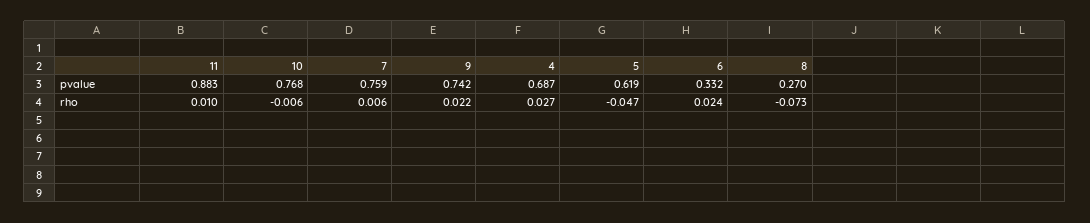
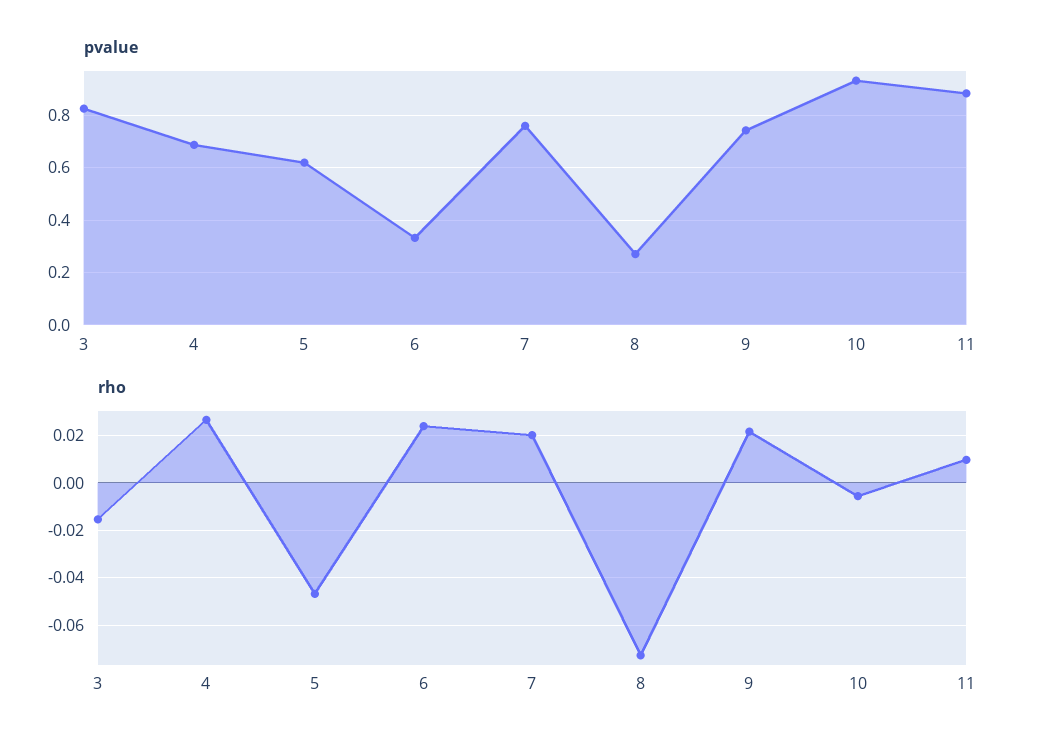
pvalue, 10: 0.768 -> 0.925
rho, 7: 0.006 -> 0.02
pvalue, 3: none -> 0.825
rho, 3: none -> -0.015

